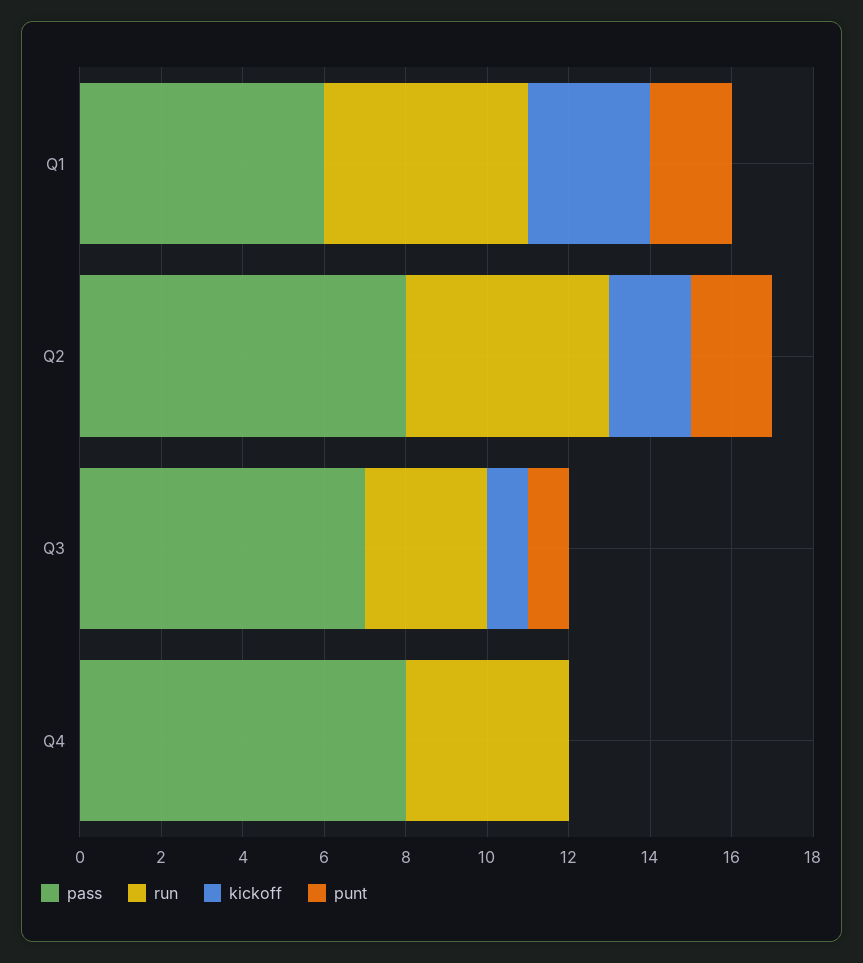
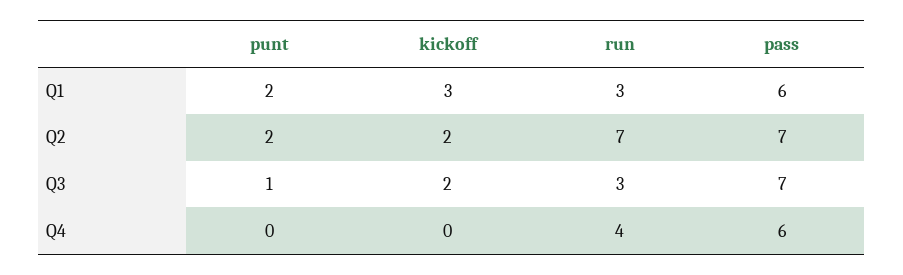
run, Q1: 5 -> 3
pass, Q2: 8 -> 7
run, Q2: 5 -> 7
kickoff, Q3: 1 -> 2
pass, Q4: 8 -> 6

